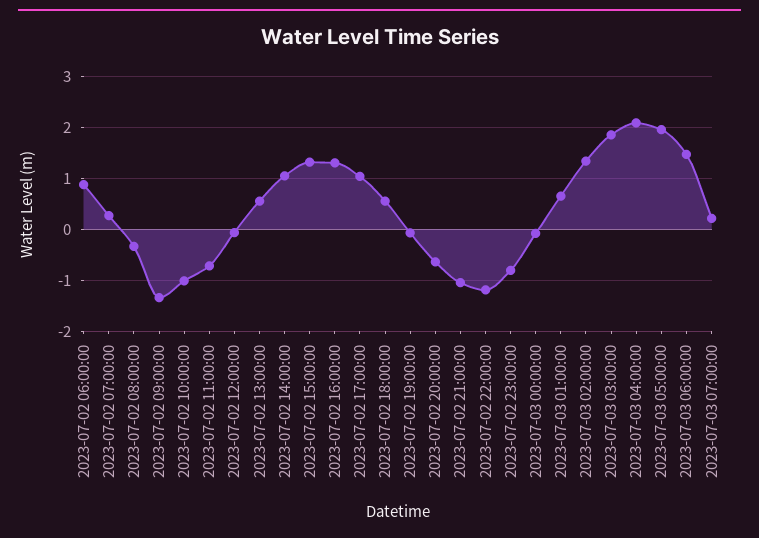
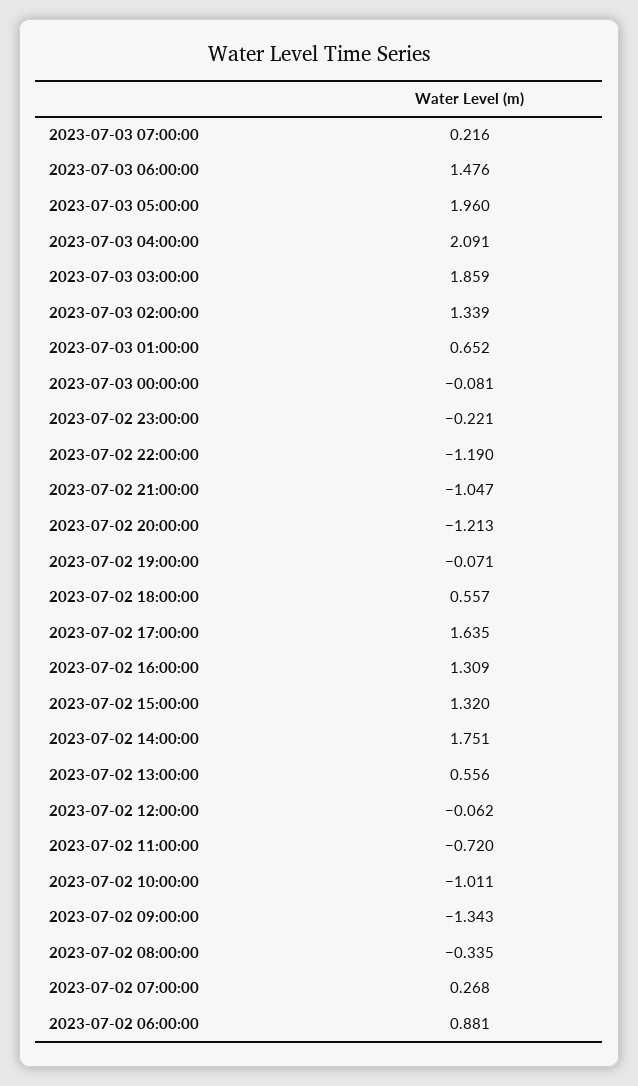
2023-07-02 14:00:00: 1 -> 1.751
2023-07-02 17:00:00: 1 -> 1.635
2023-07-02 20:00:00: -0.6 -> -1.213
2023-07-02 23:00:00: -0.8 -> -0.221

